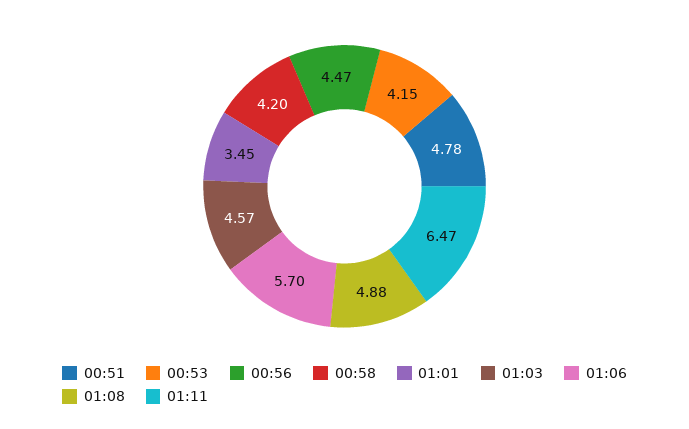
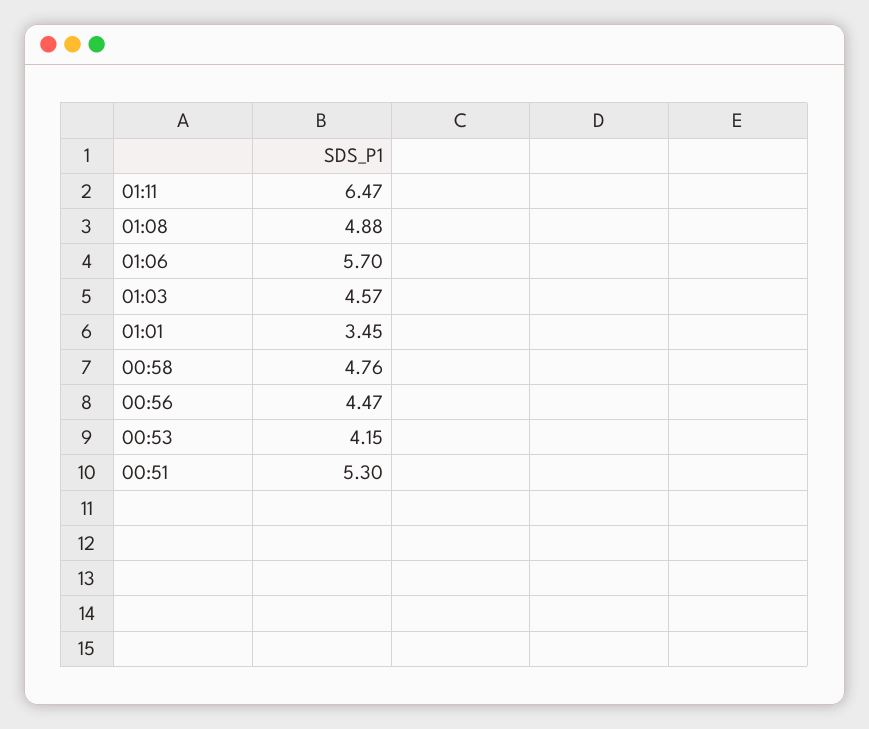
00:51: 4.78 -> 5.3
00:58: 4.2 -> 4.76

